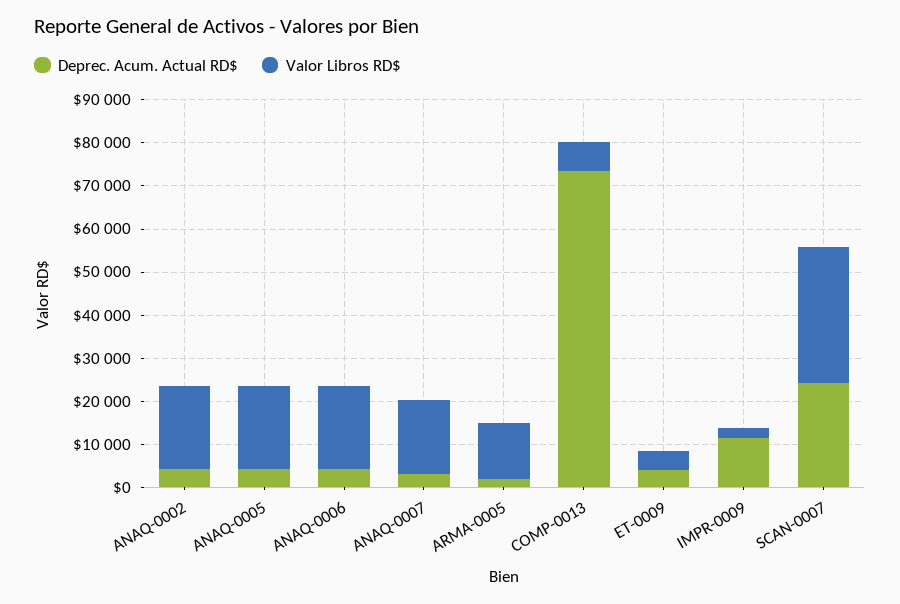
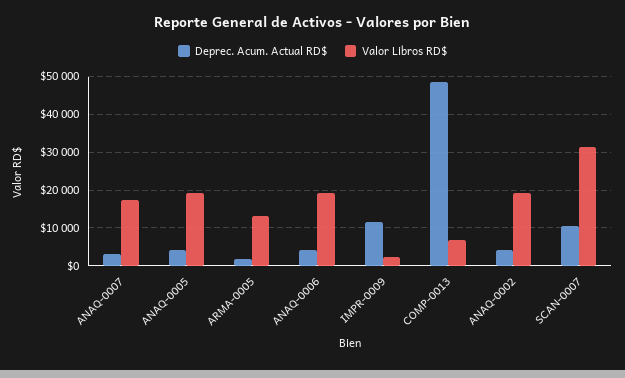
Deprec. Acum. Actual RD$, COMP-0013: 74000 -> 48000
Deprec. Acum. Actual RD$, ET-0009: 4000 -> none
Valor Libros RD$, ET-0009: 4000 -> none
Deprec. Acum. Actual RD$, SCAN-0007: 24000 -> 10000

